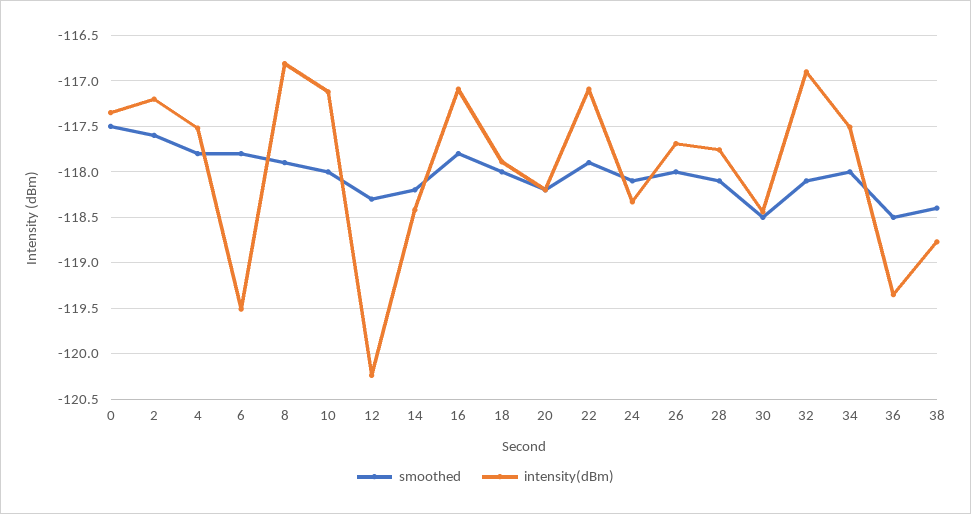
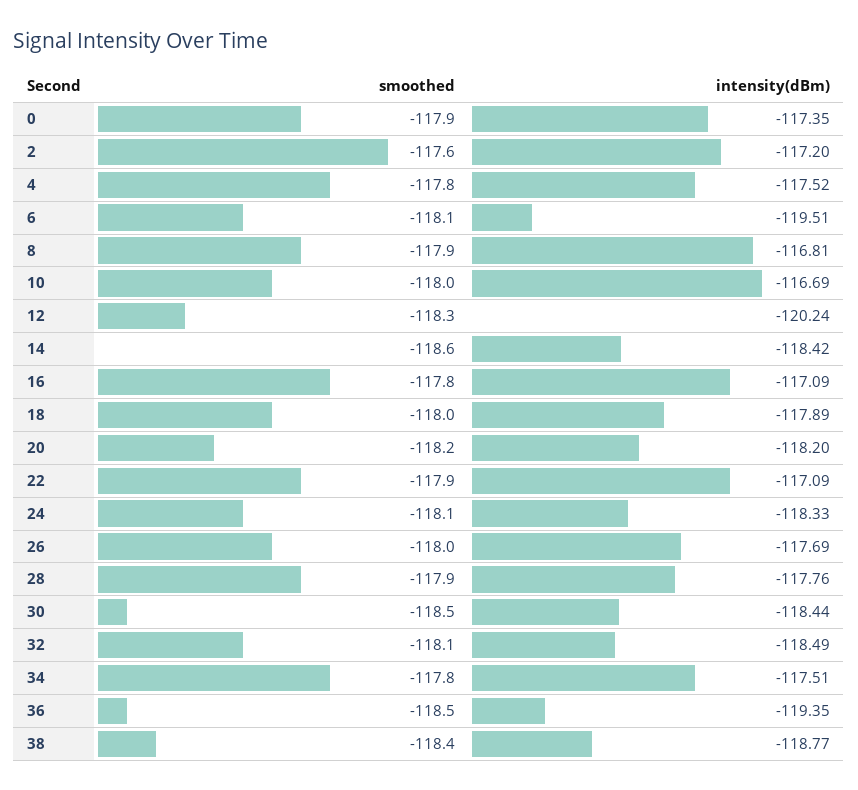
smoothed, 0: -117.5 -> -117.9
smoothed, 6: -117.8 -> -118.1
intensity(dBm), 10: -117.1 -> -116.69
smoothed, 14: -118.2 -> -118.6
smoothed, 28: -118.1 -> -117.9
intensity(dBm), 32: -116.9 -> -118.49
smoothed, 34: -118 -> -117.8

